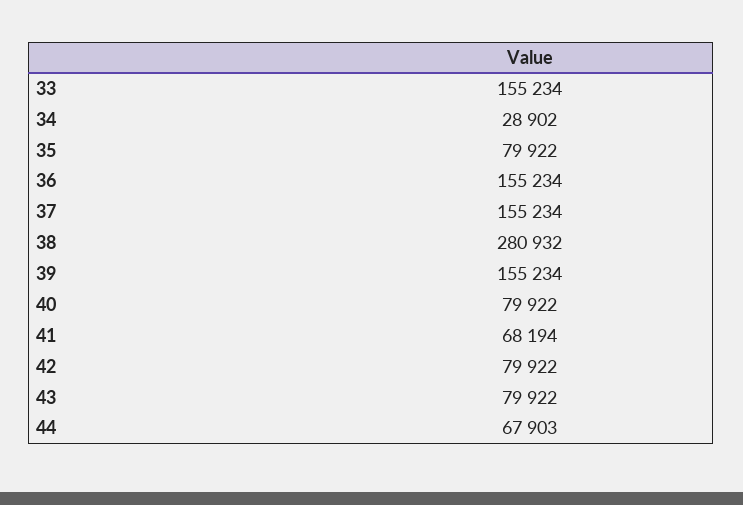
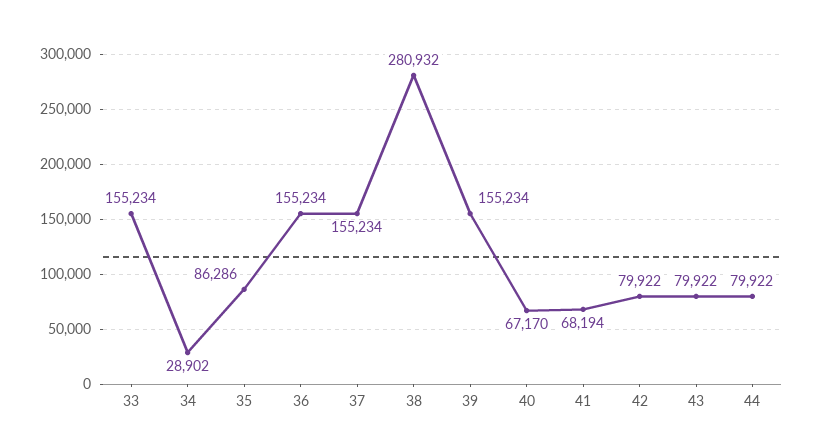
35: 79922 -> 86286
40: 79922 -> 67170
44: 67903 -> 79922

